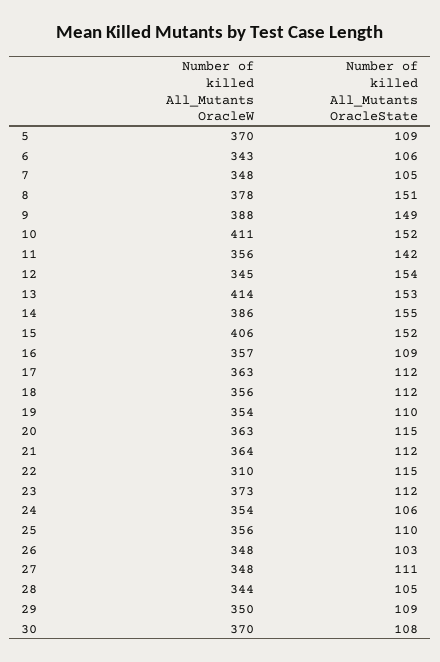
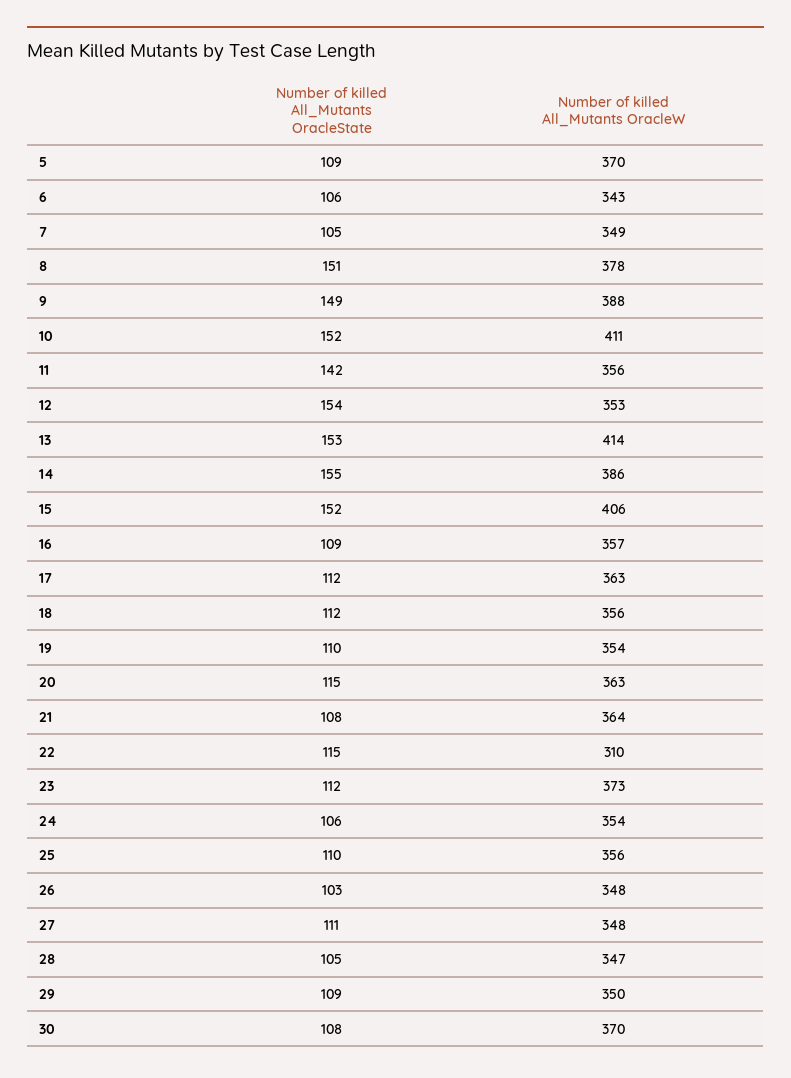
Number of killed All_Mutants OracleW, 7: 348 -> 349
Number of killed All_Mutants OracleW, 12: 345 -> 353
Number of killed All_Mutants OracleState, 21: 112 -> 108
Number of killed All_Mutants OracleW, 28: 344 -> 347

